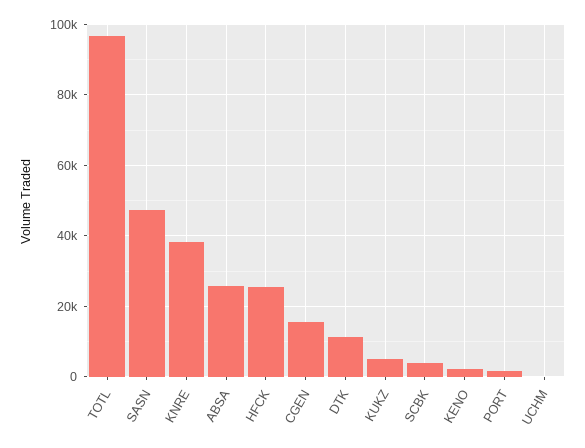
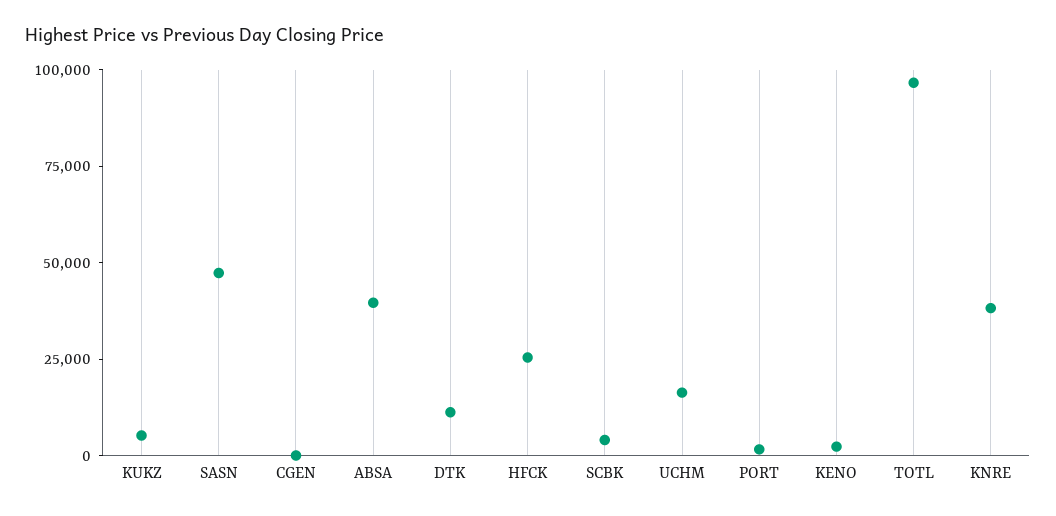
ABSA: 26000 -> 40000
CGEN: 16000 -> 0
UCHM: 0 -> 15000

